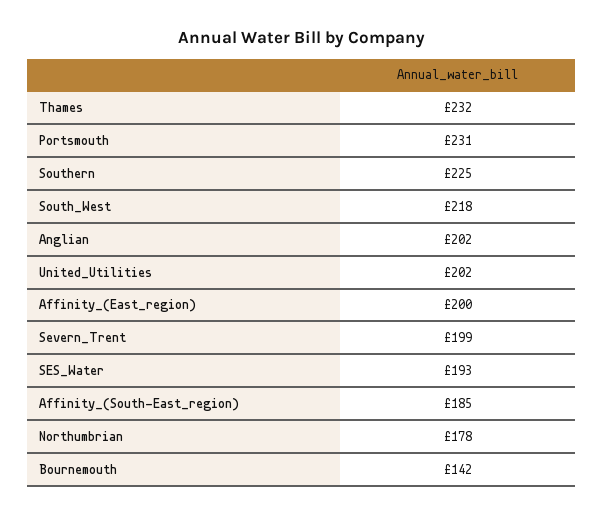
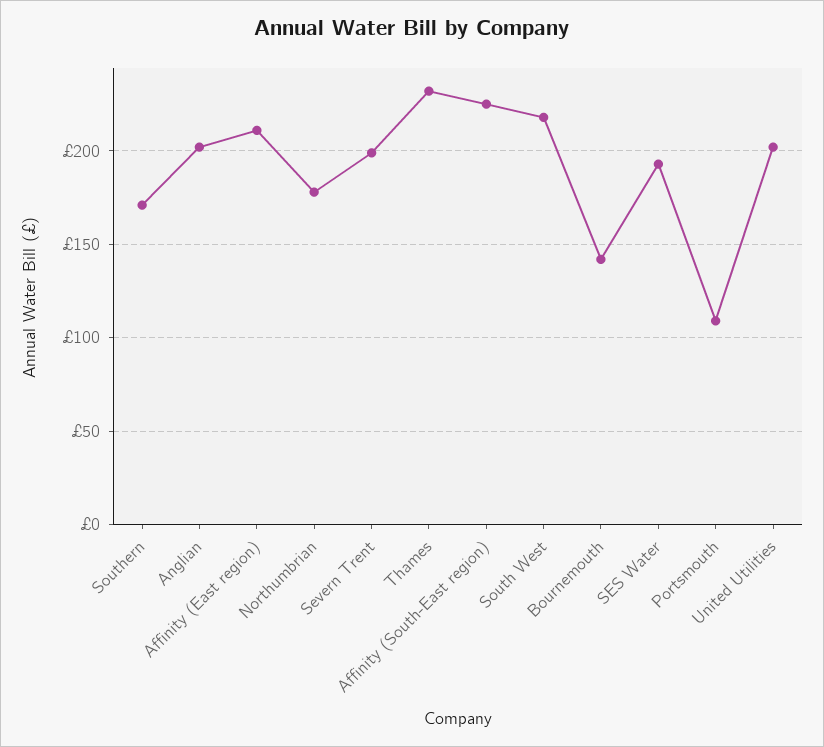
Portsmouth: 231 -> 110
Southern: 225 -> 170
Affinity_(East_region): 200 -> 210
Affinity_(South-East_region): 185 -> 225

